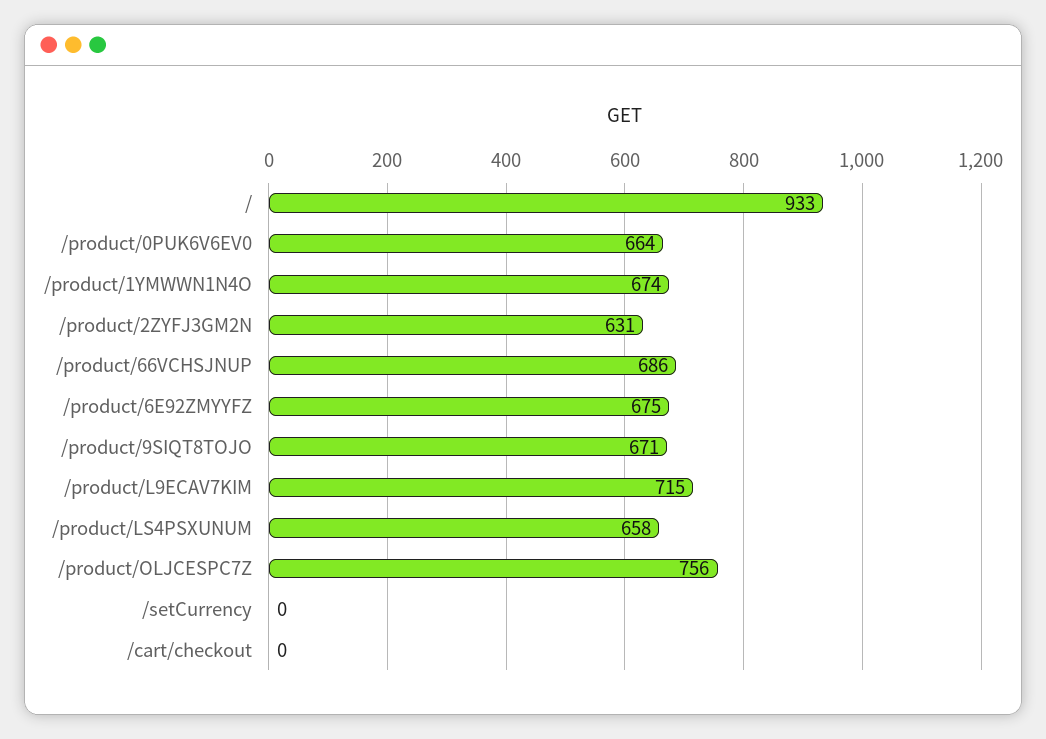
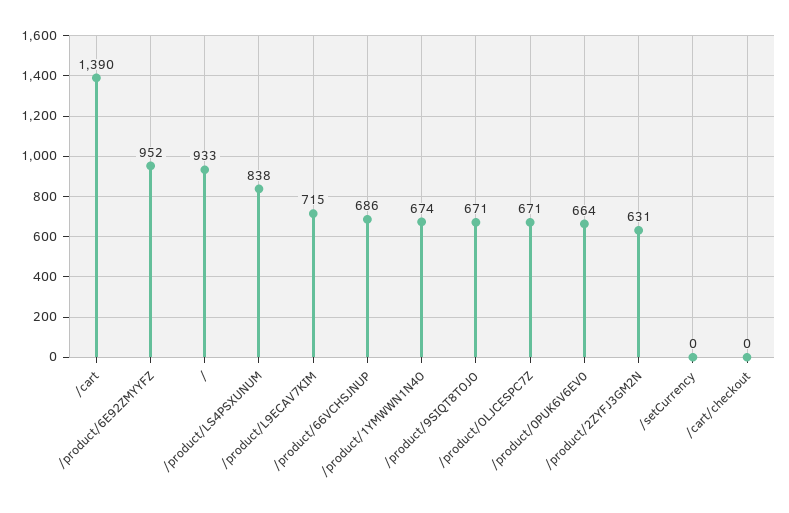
/product/6E92ZMYYFZ: 675 -> 952
/product/LS4PSXUNUM: 658 -> 838
/product/OLJCESPC7Z: 756 -> 671
/cart: none -> 1390

